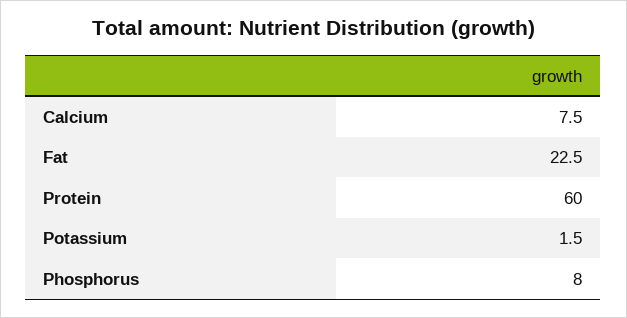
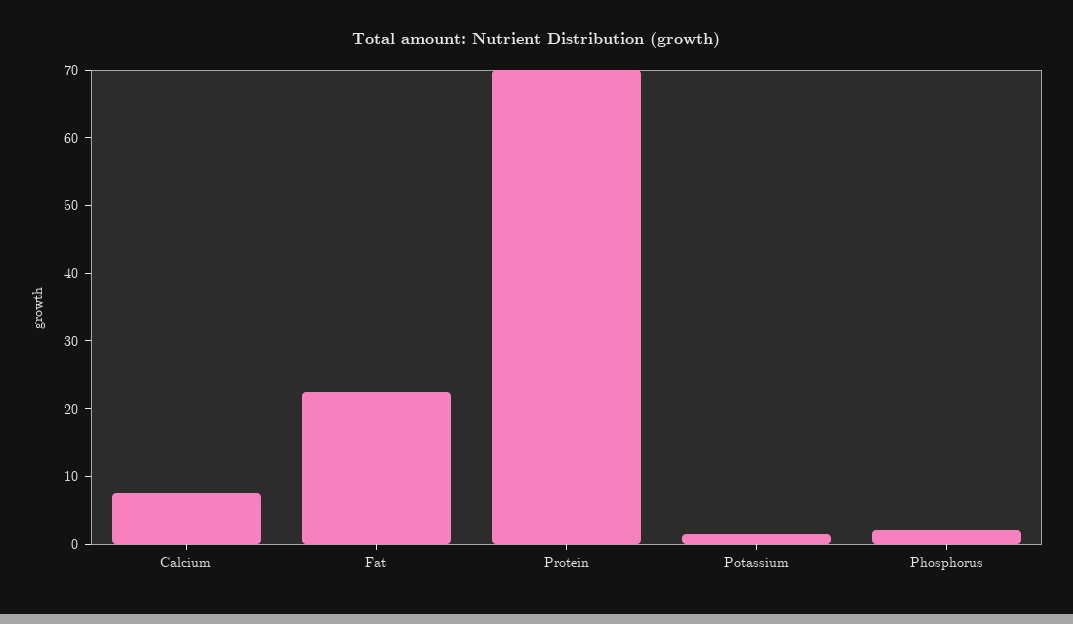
Protein: 60 -> 70
Phosphorus: 8 -> 2

